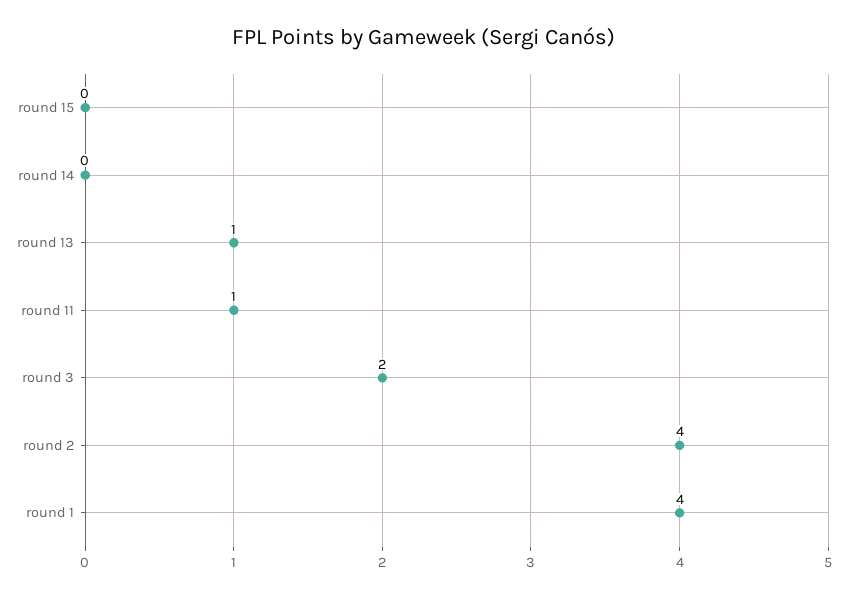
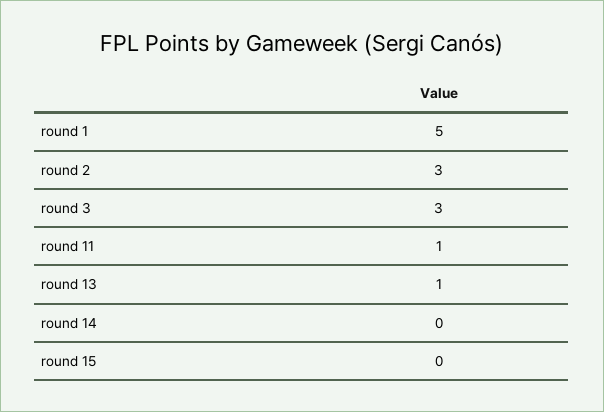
round 3: 2 -> 3
round 2: 4 -> 3
round 1: 4 -> 5

